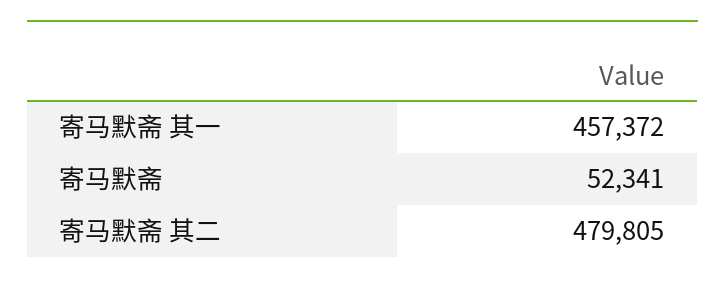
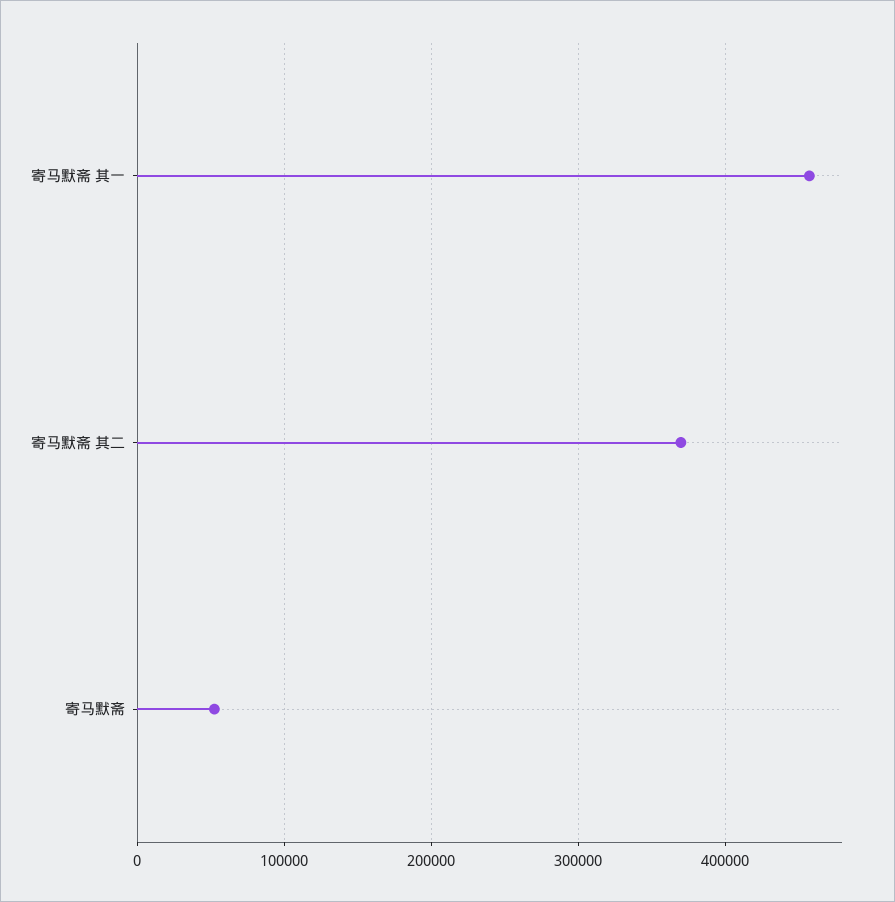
寄马默斋 其二: 479805 -> 370000

